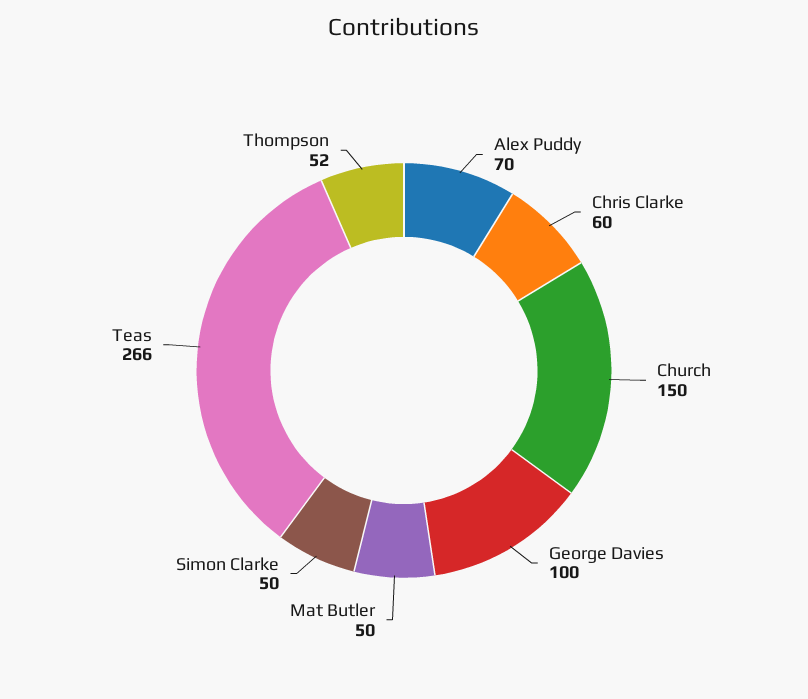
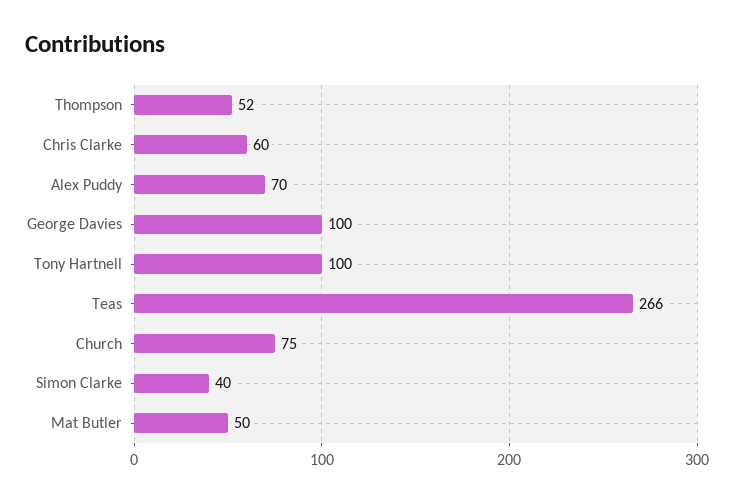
Church: 150 -> 75
Simon Clarke: 50 -> 40
Tony Hartnell: none -> 100

